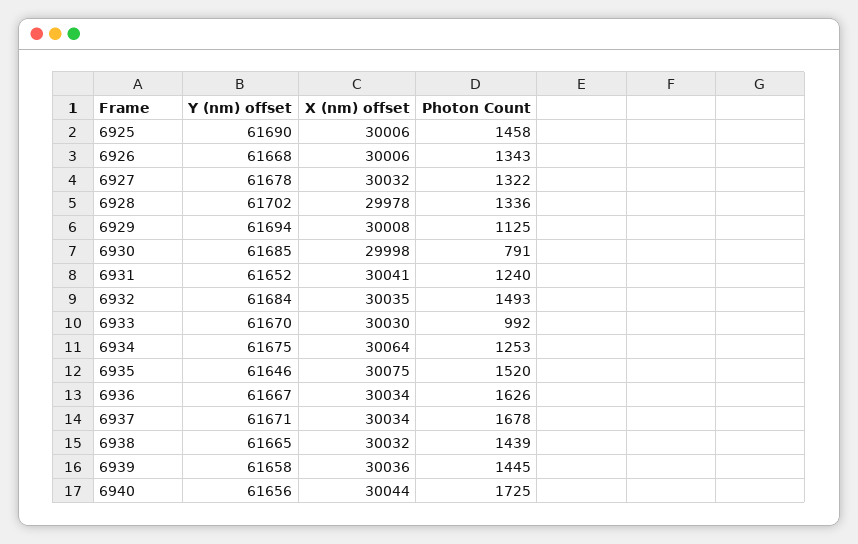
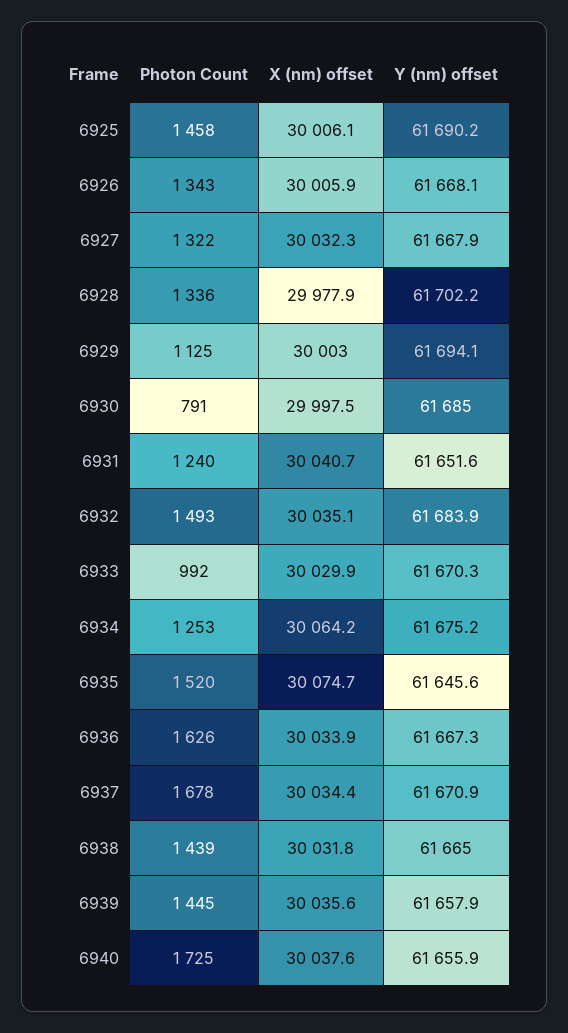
Y (nm) offset, 6927: 61678 -> 61667.9
X (nm) offset, 6929: 30008 -> 30003
X (nm) offset, 6940: 30044 -> 30037.6

